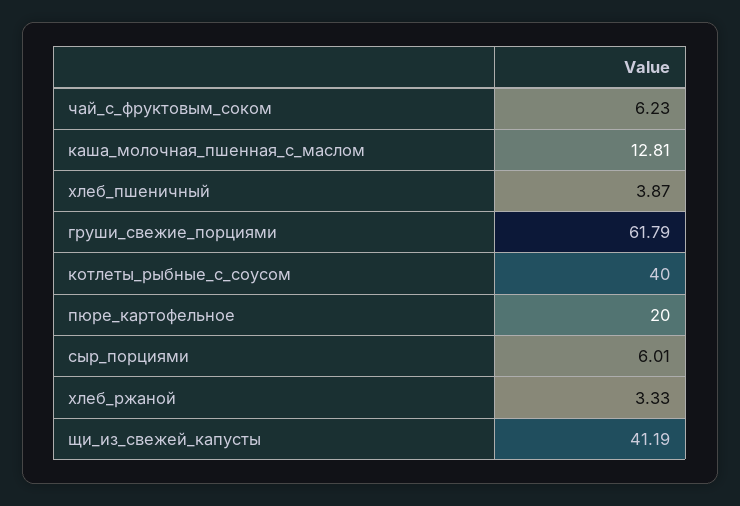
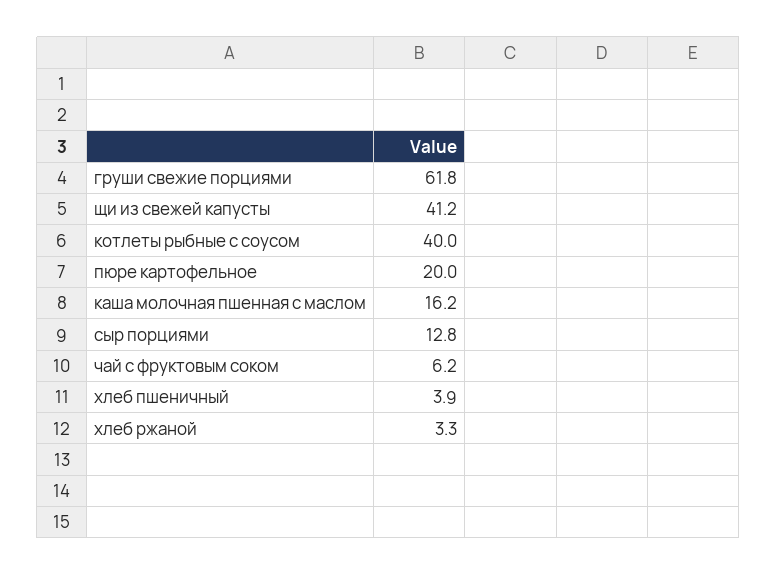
каша_молочная_пшенная_с_маслом: 12.81 -> 16.2
сыр_порциями: 6.01 -> 12.8

